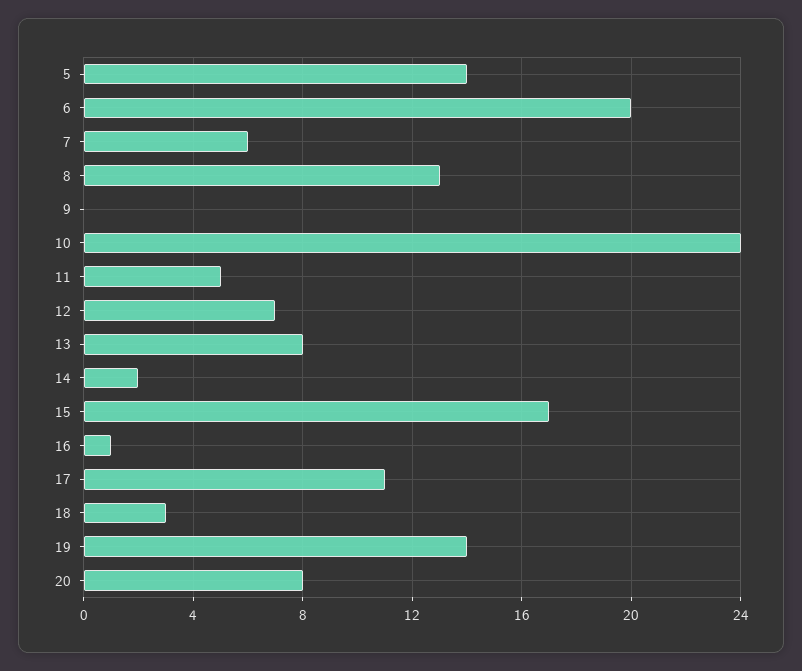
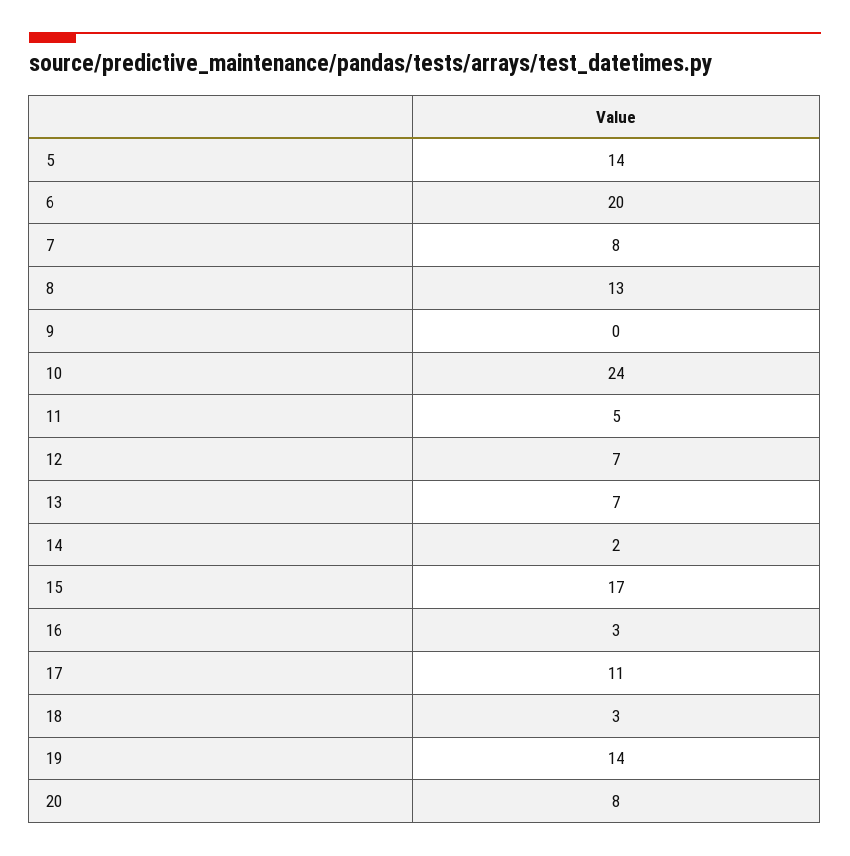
7: 6 -> 8
13: 8 -> 7
16: 1 -> 3

